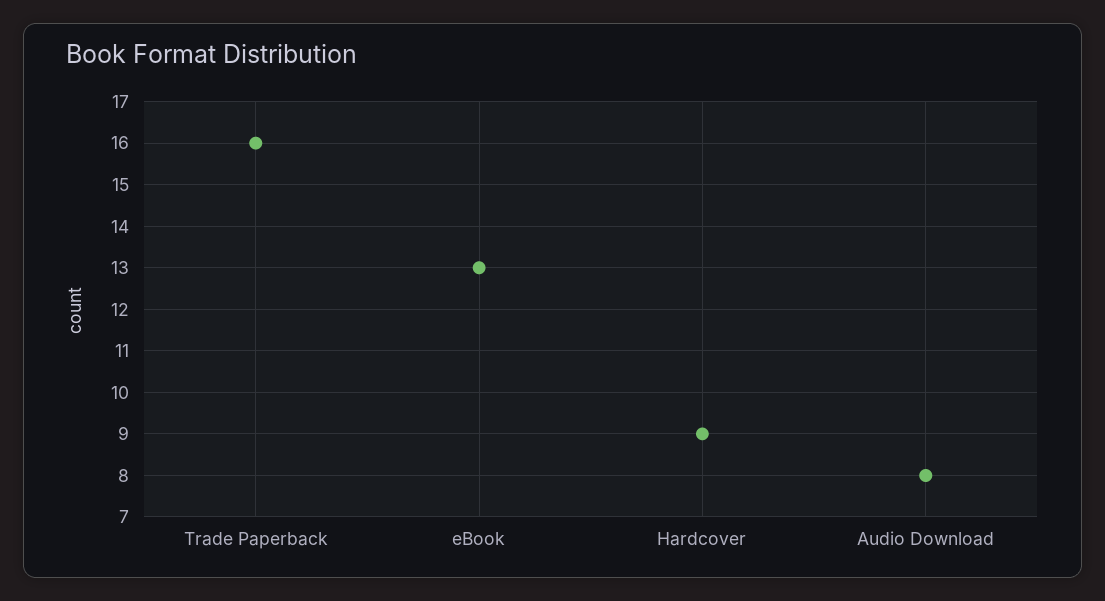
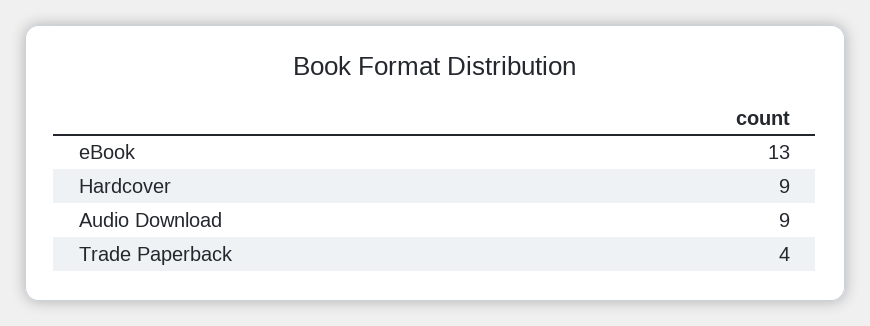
Trade Paperback: 16 -> 4
Audio Download: 8 -> 9

